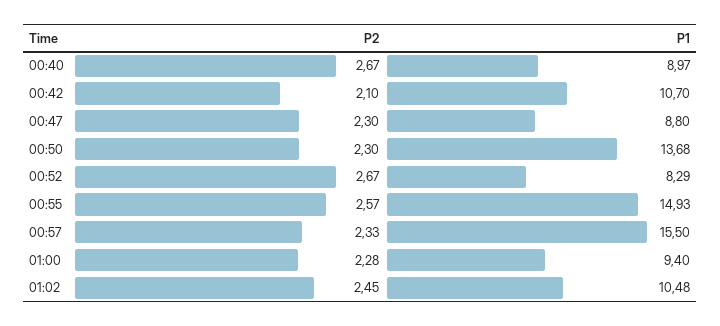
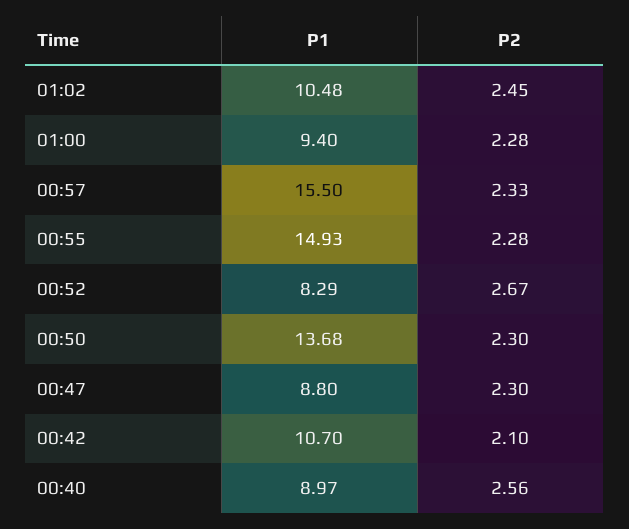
P2, 00:40: 2.67 -> 2.56
P2, 00:55: 2.57 -> 2.28

